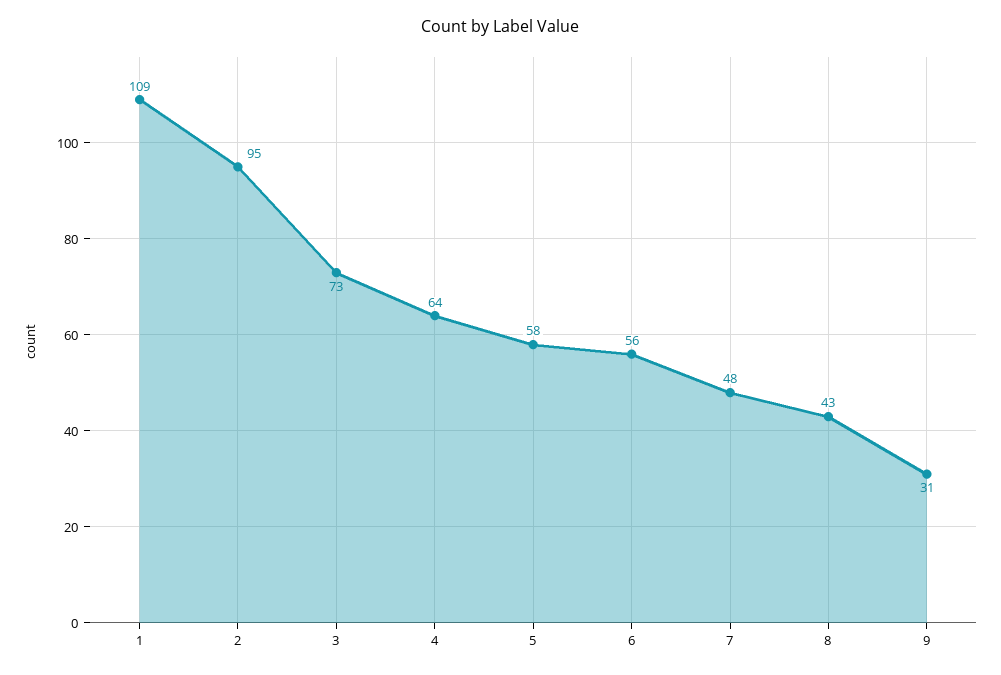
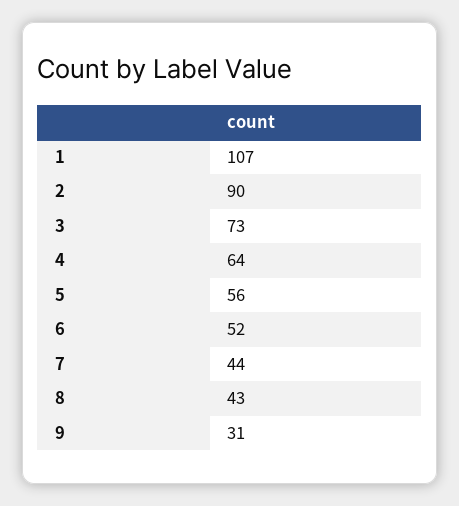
1: 109 -> 107
2: 95 -> 90
5: 58 -> 56
6: 56 -> 52
7: 48 -> 44

